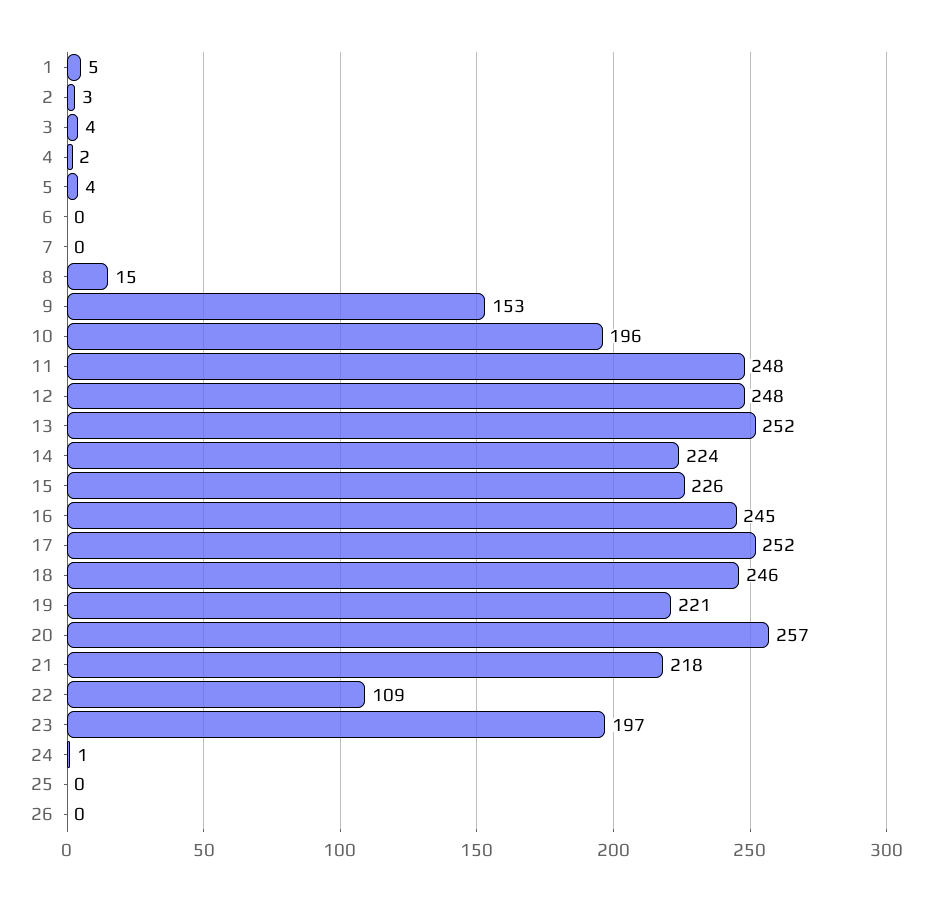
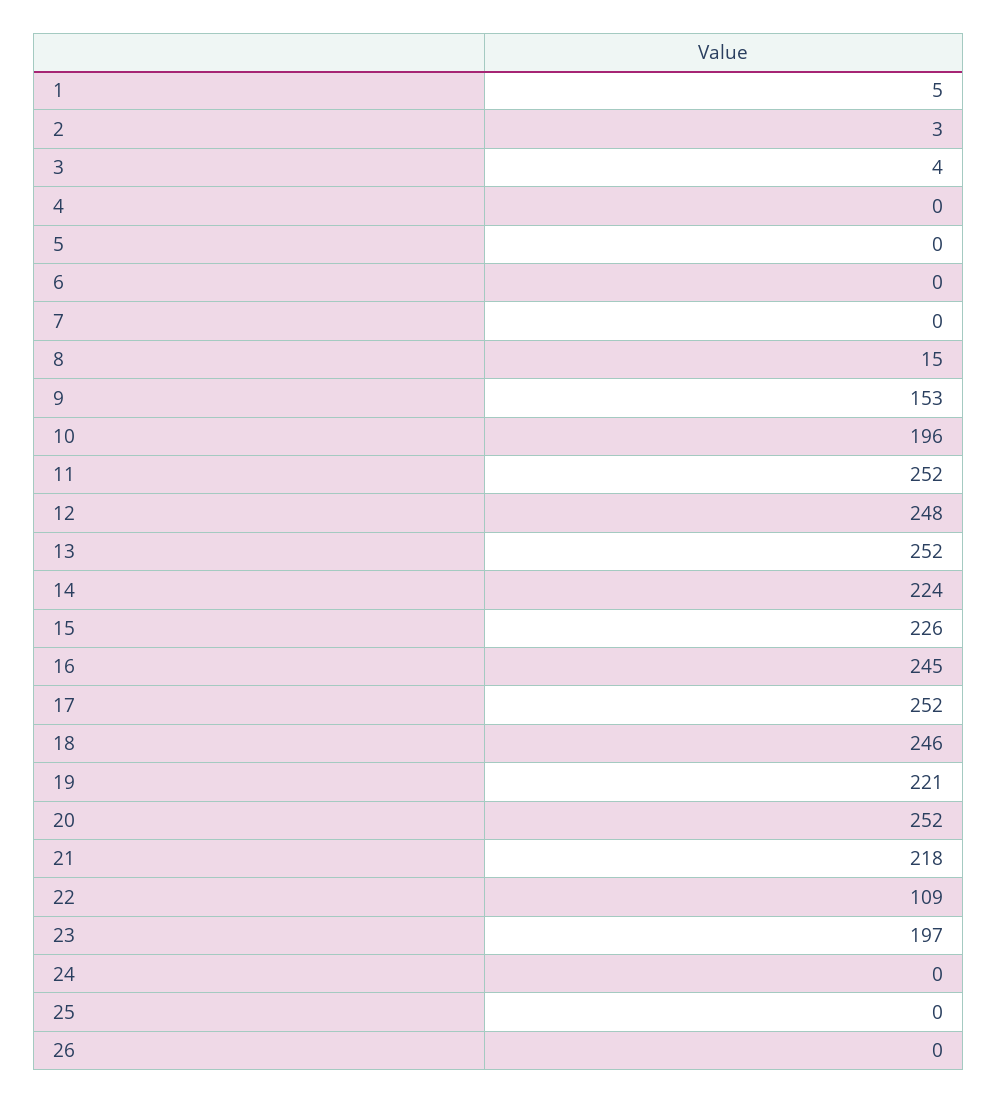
4: 2 -> 0
5: 4 -> 0
11: 248 -> 252
20: 257 -> 252
24: 1 -> 0

